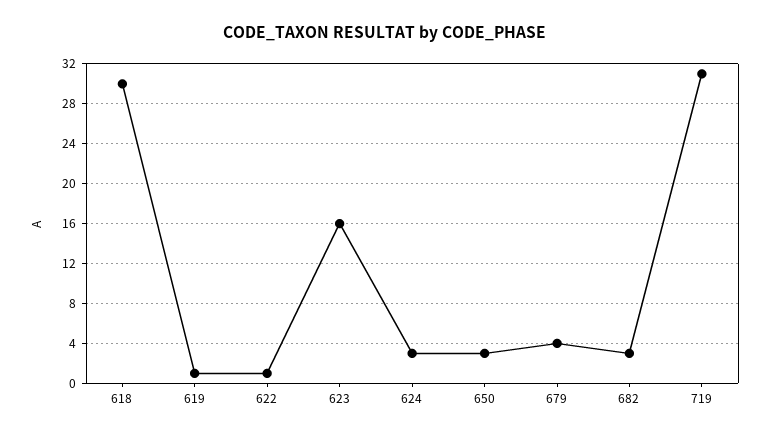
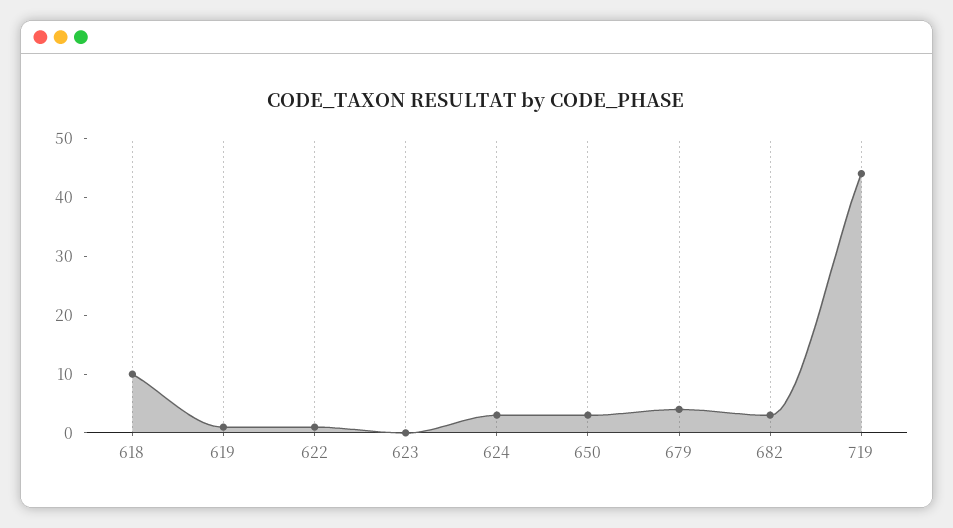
618: 30 -> 10
623: 16 -> 0
719: 31 -> 45

